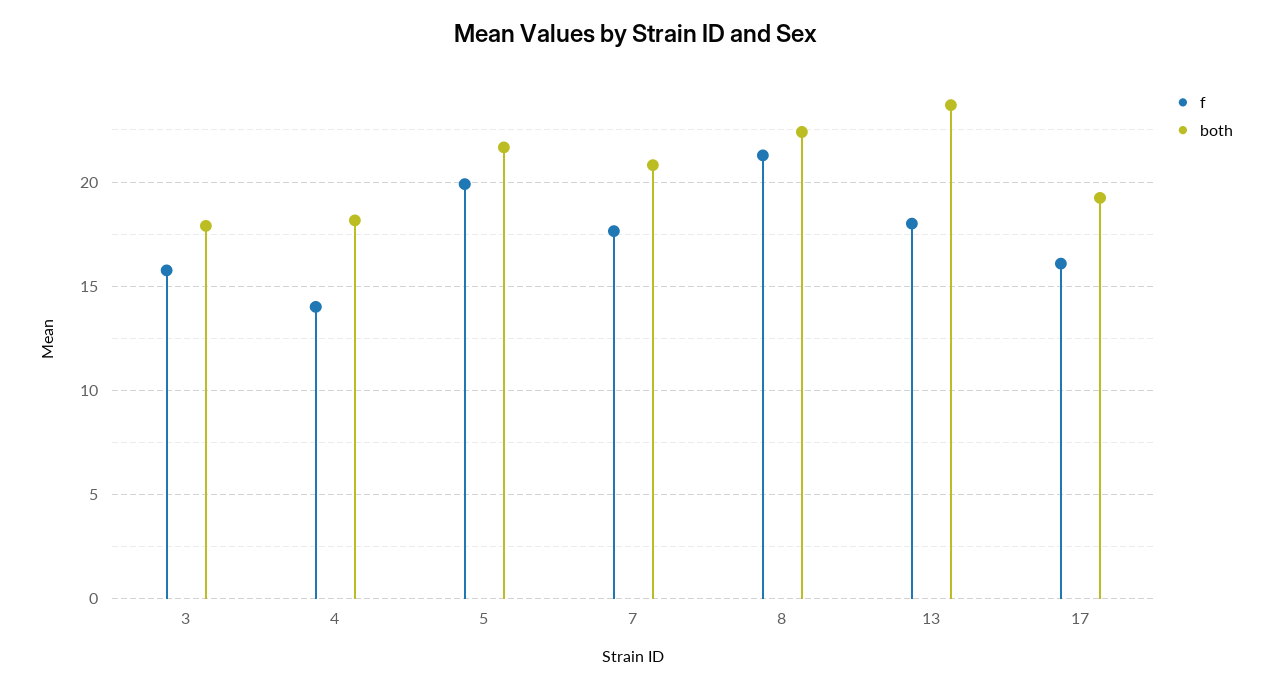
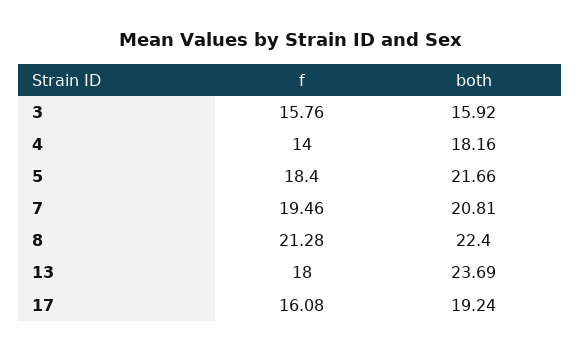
both, 3: 18 -> 15.92
f, 5: 20 -> 18.4
f, 7: 17.5 -> 19.46

